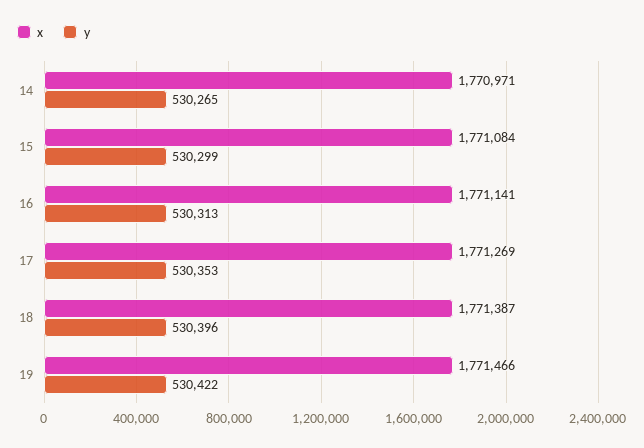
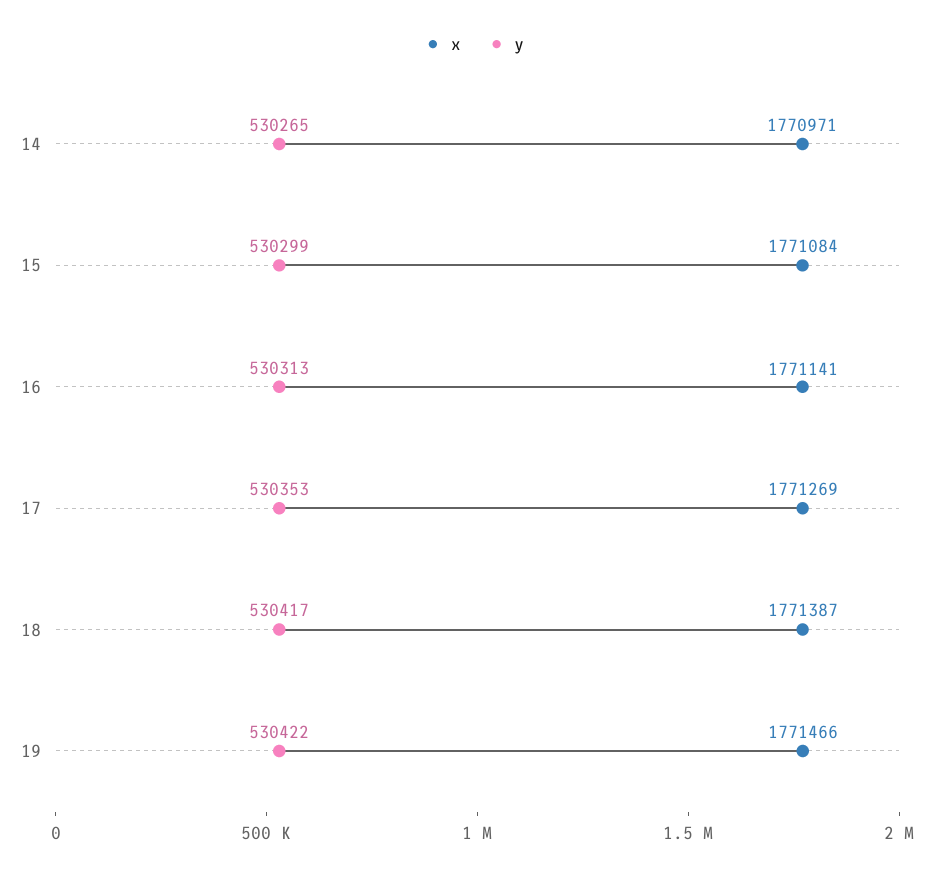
y, 18: 530396 -> 530417

